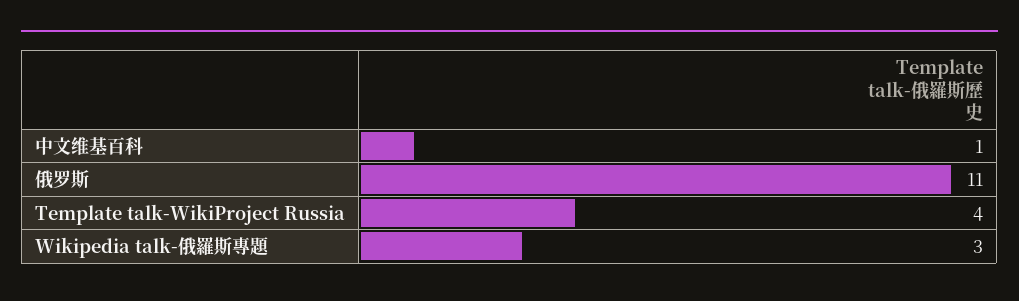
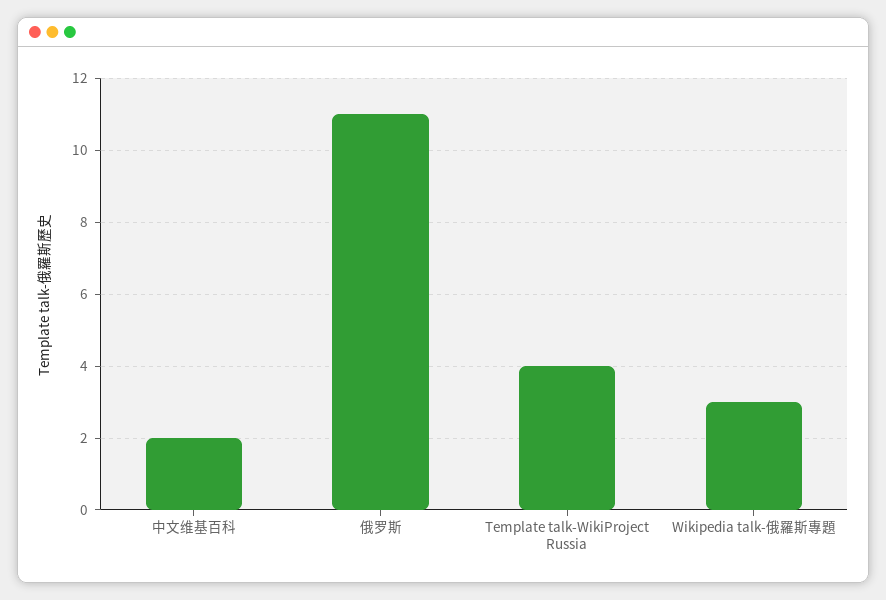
中文维基百科: 1 -> 2

